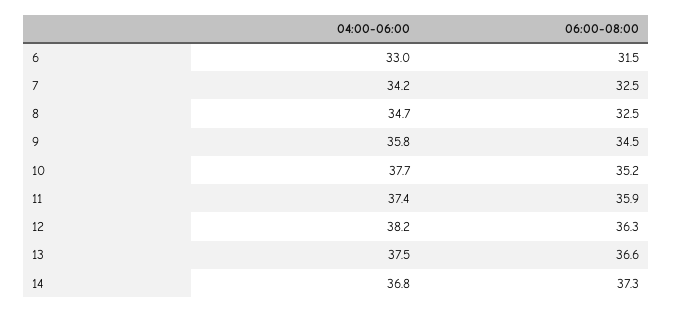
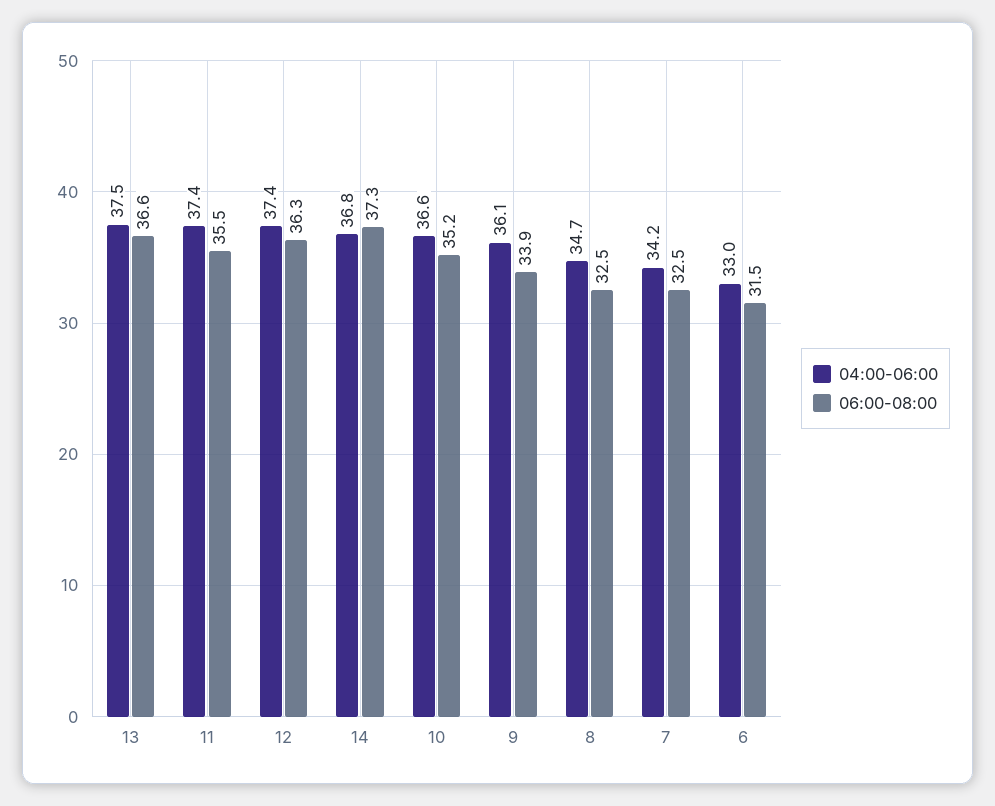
04:00-06:00, 9: 35.8 -> 36.1
06:00-08:00, 9: 34.5 -> 33.9
04:00-06:00, 10: 37.7 -> 36.6
06:00-08:00, 11: 35.9 -> 35.5
04:00-06:00, 12: 38.2 -> 37.4

